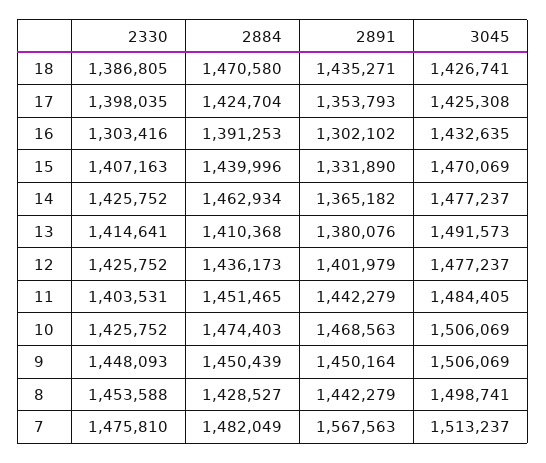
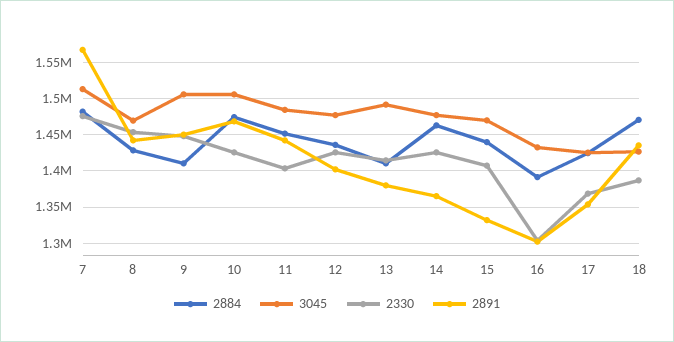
2330, 17: 1398035 -> 1370000
2884, 9: 1450439 -> 1410000
3045, 8: 1498741 -> 1470000

